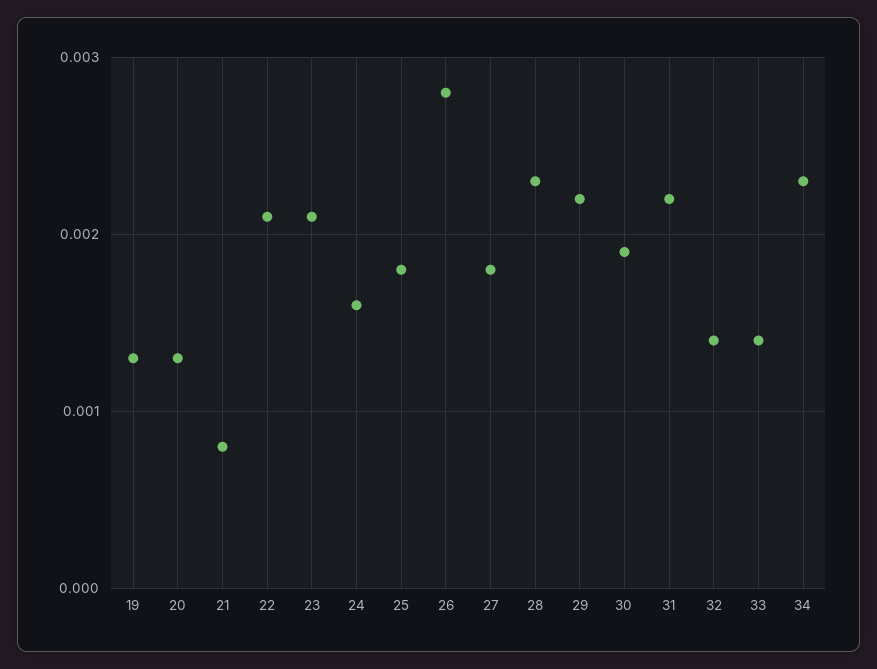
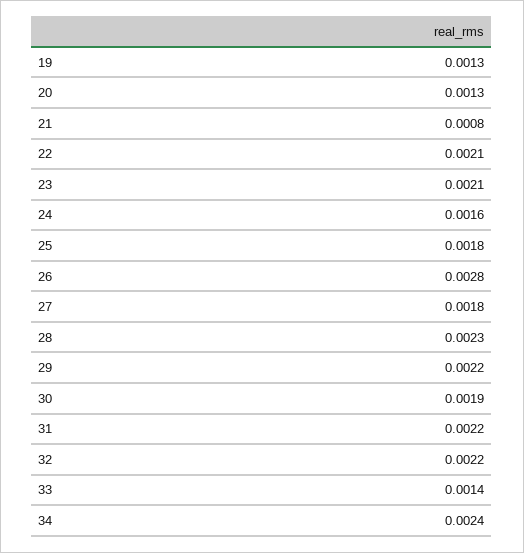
32: 0.0014 -> 0.0022
34: 0.0023 -> 0.0024

